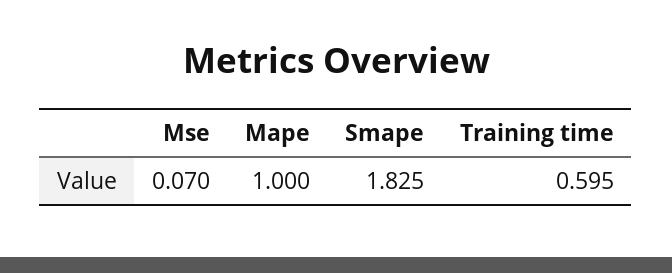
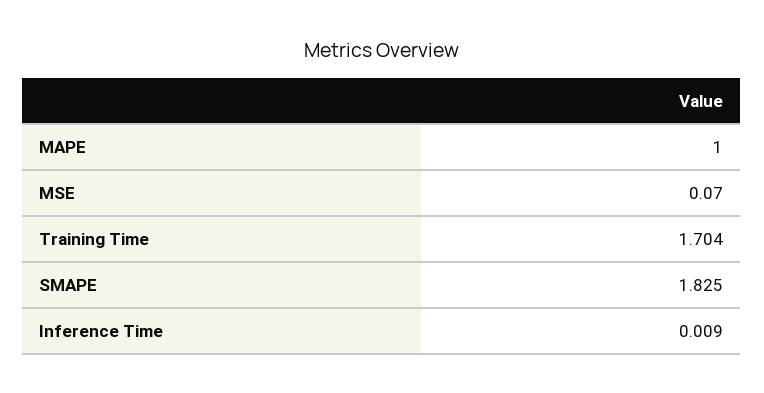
Training time: 0.595 -> 1.704
Inference Time: none -> 0.009

